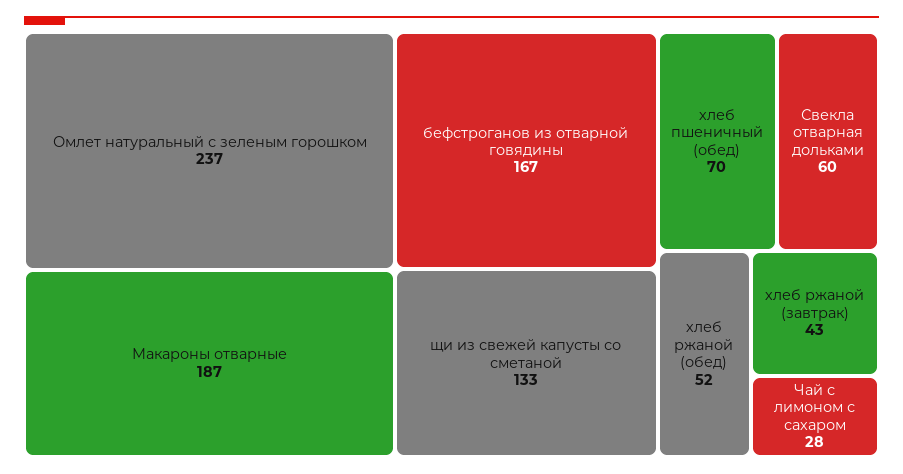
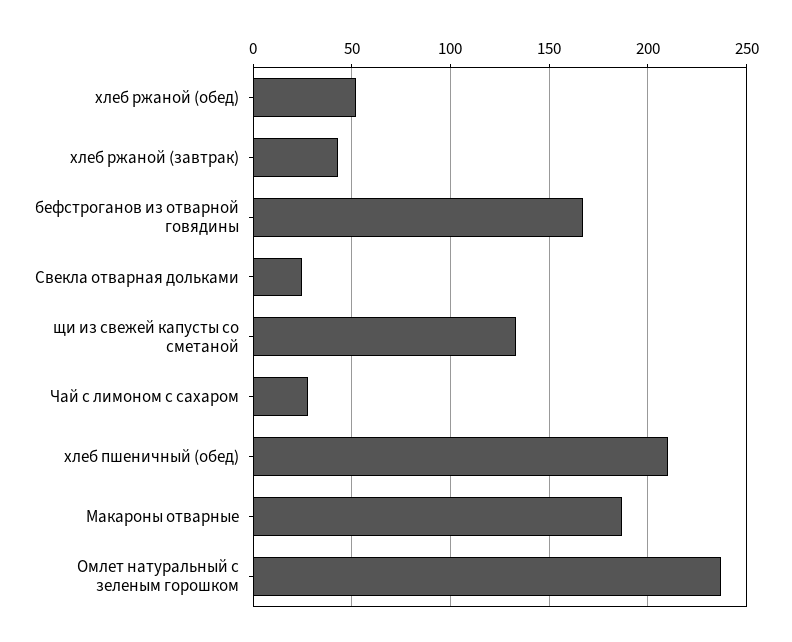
хлеб пшеничный (обед): 70 -> 210
Свекла отварная дольками: 60 -> 25

